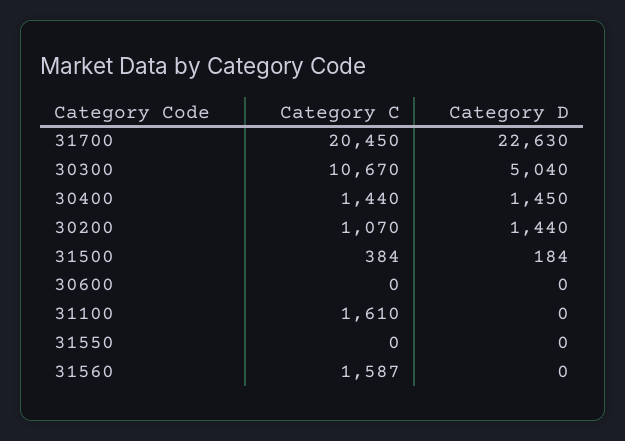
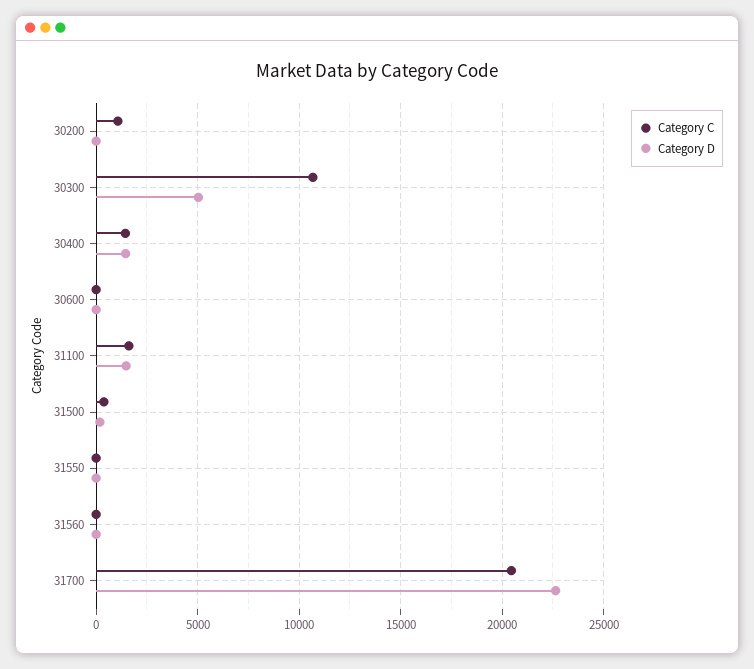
Category D, 30200: 1440 -> 0
Category D, 31100: 0 -> 1500
Category C, 31560: 1587 -> 0

